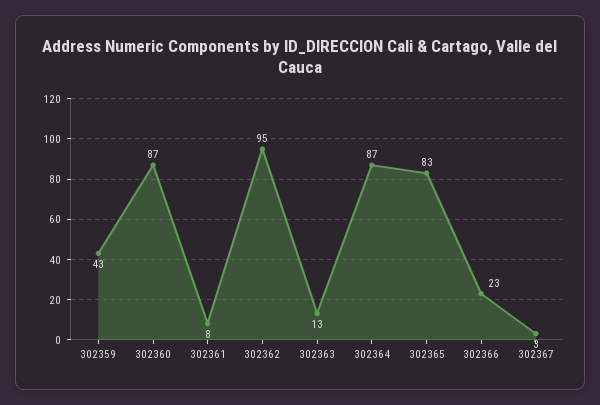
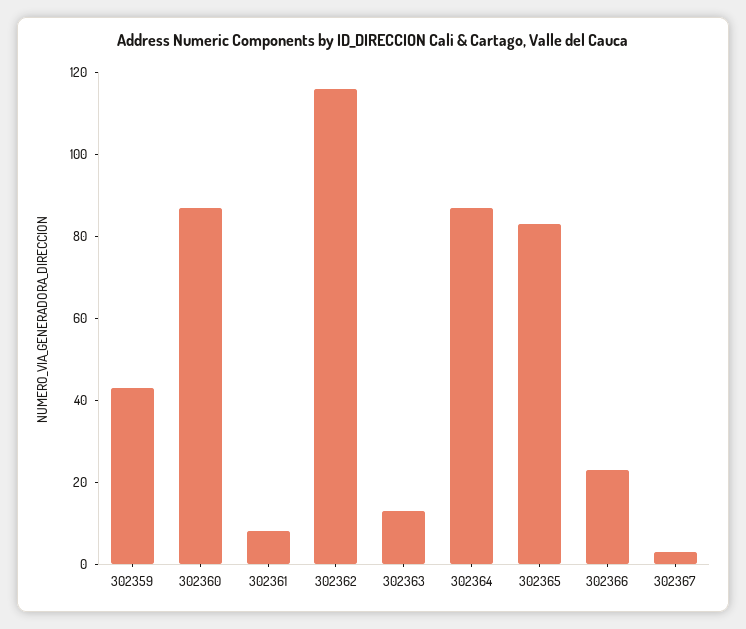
302362: 95 -> 115

